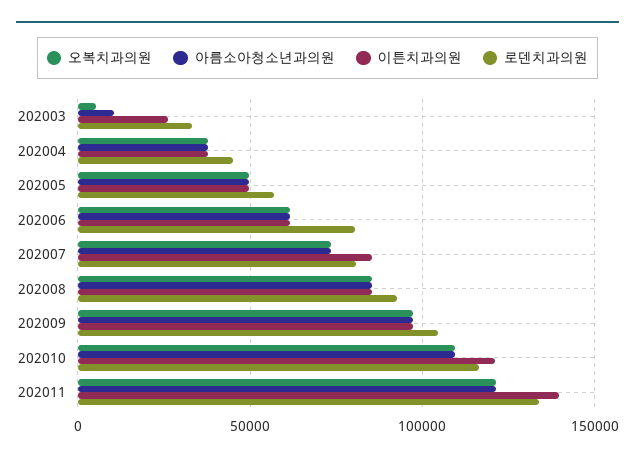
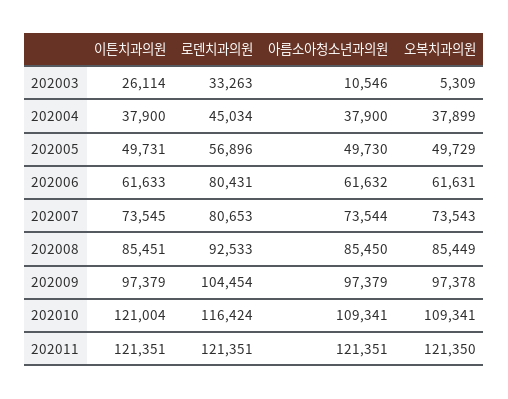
이튼치과의원, 202007: 85000 -> 73545
이튼치과의원, 202011: 140000 -> 121351
로덴치과의원, 202011: 135000 -> 121351

